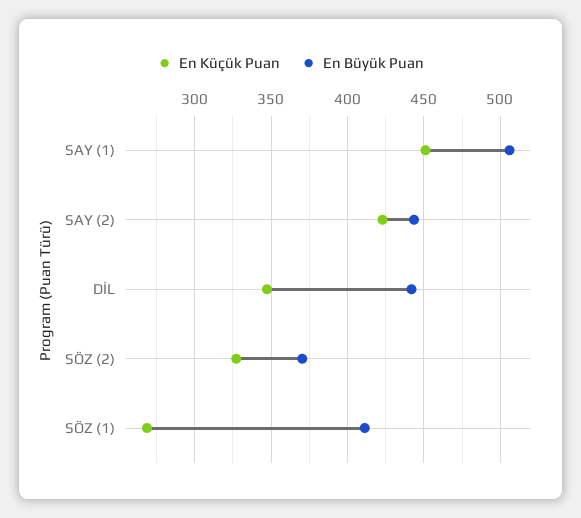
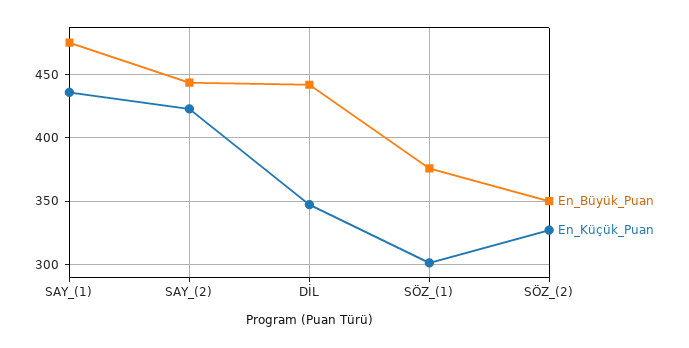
En Küçük Puan, SAY (1): 450 -> 435
En Büyük Puan, SAY (1): 505 -> 475
En Büyük Puan, SÖZ (2): 370 -> 350
En Küçük Puan, SÖZ (1): 270 -> 300
En Büyük Puan, SÖZ (1): 410 -> 375

